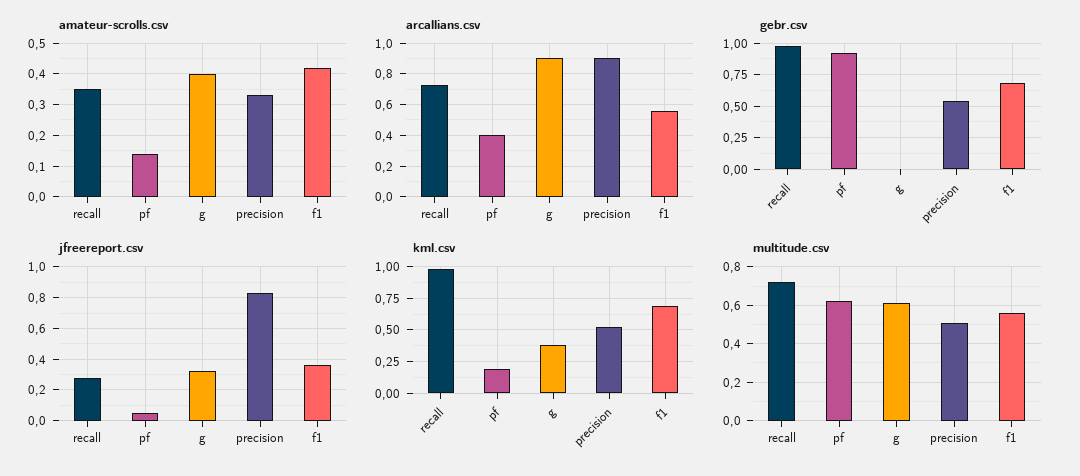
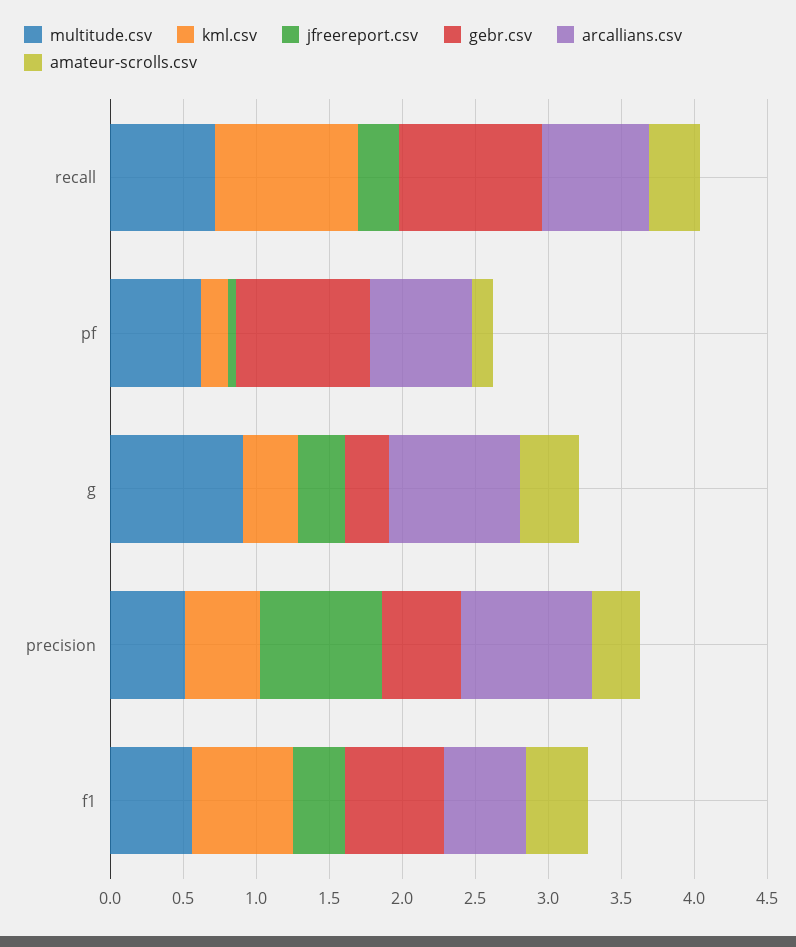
arcallians.csv, pf: 0.4 -> 0.7
gebr.csv, g: 0 -> 0.3
multitude.csv, g: 0.6 -> 0.9

